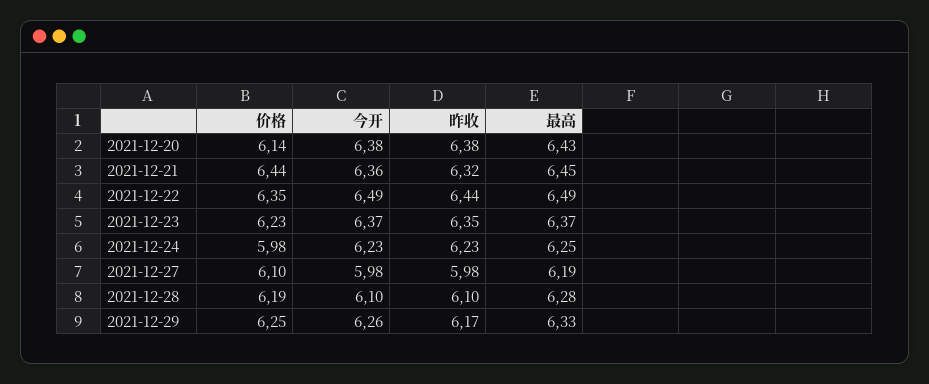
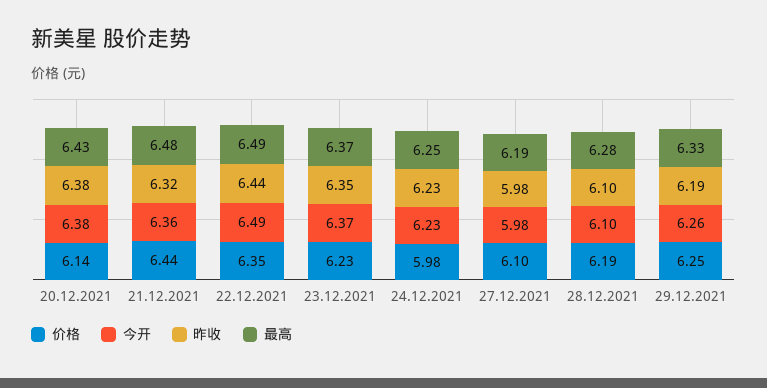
最高, 2021-12-21: 6.45 -> 6.48
昨收, 2021-12-29: 6.17 -> 6.19

